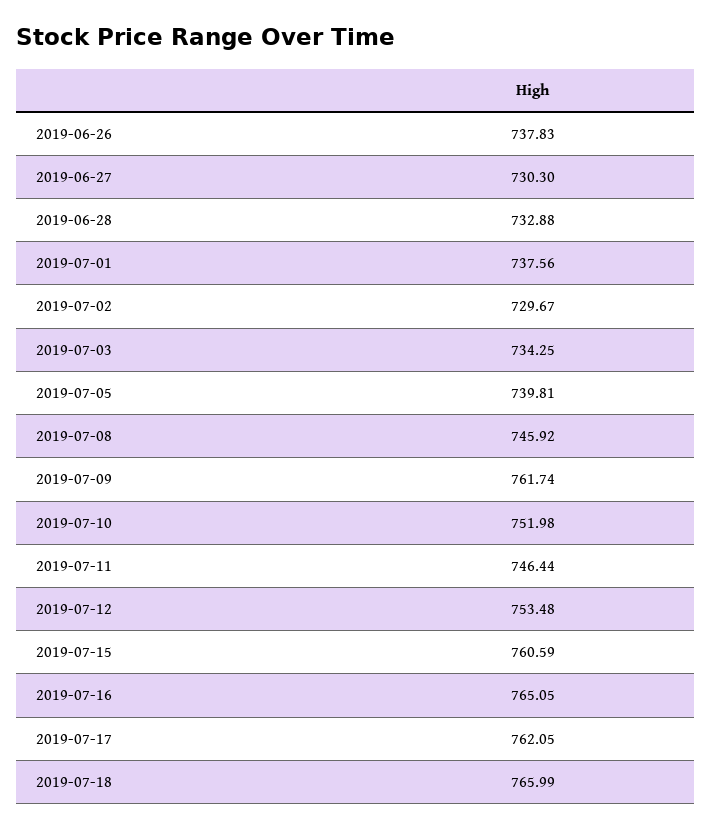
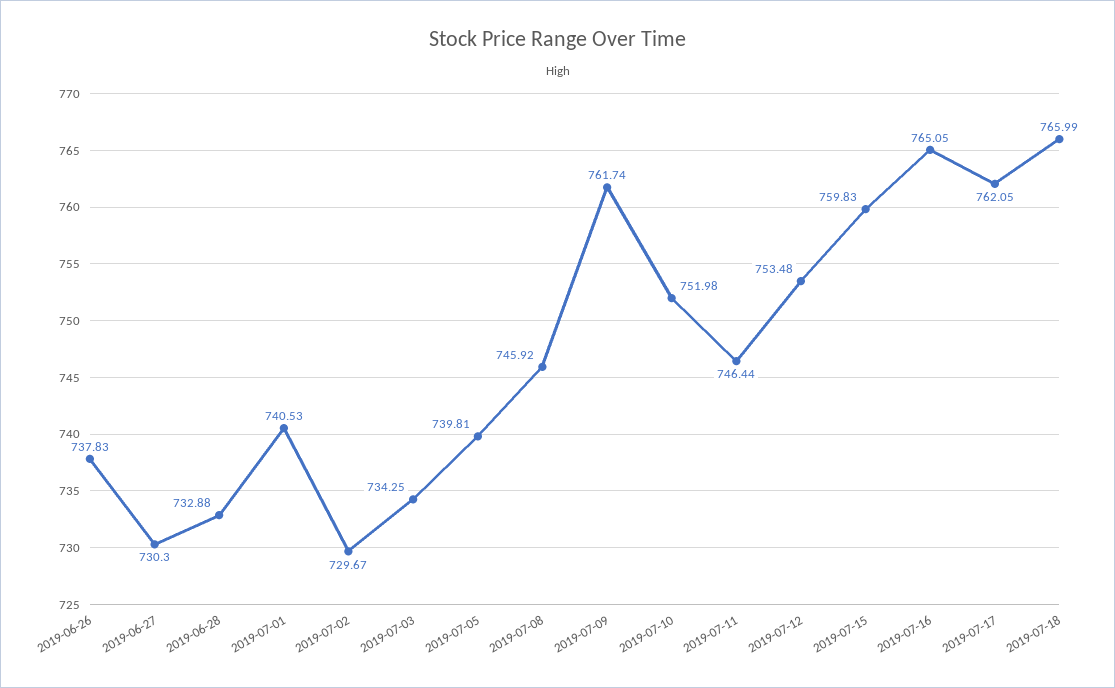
2019-07-01: 737.56 -> 740.53
2019-07-15: 760.59 -> 759.83

